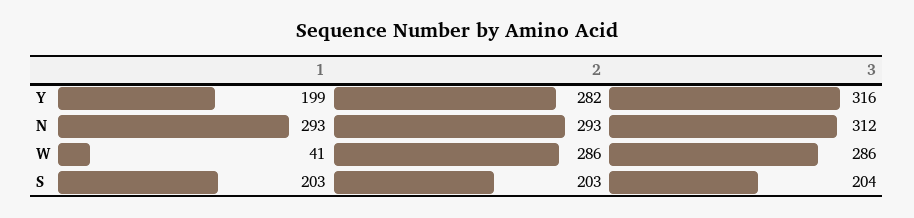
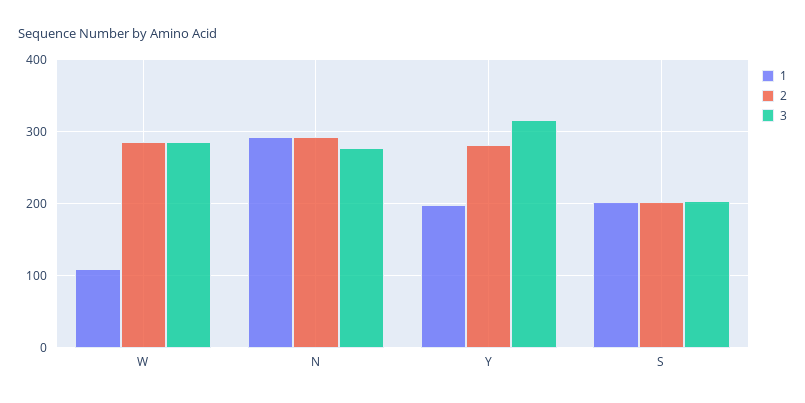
3, N: 312 -> 280
1, W: 41 -> 110

